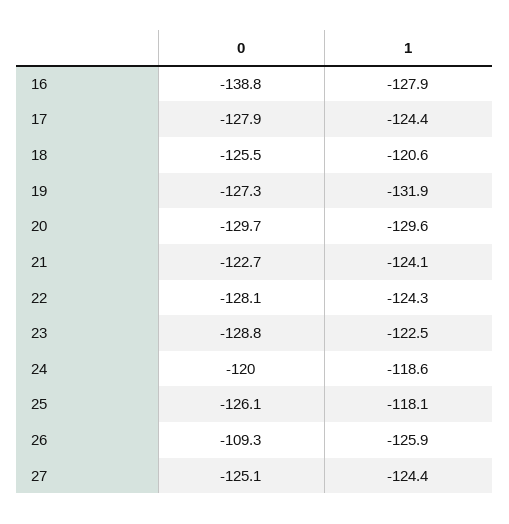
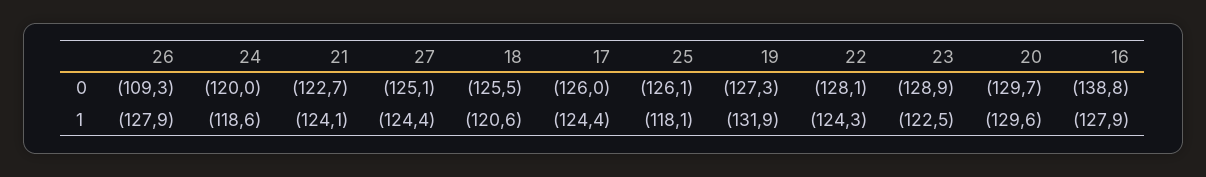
0, 17: -127.9 -> -126
0, 23: -128.8 -> -128.9
1, 26: -125.9 -> -127.9

